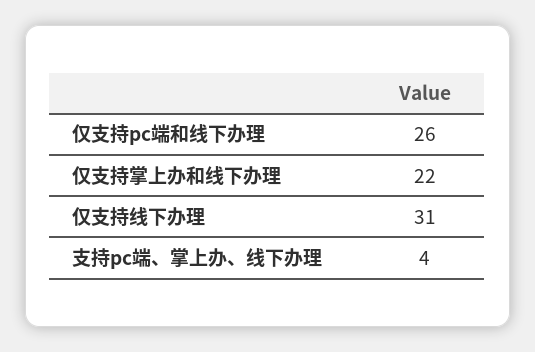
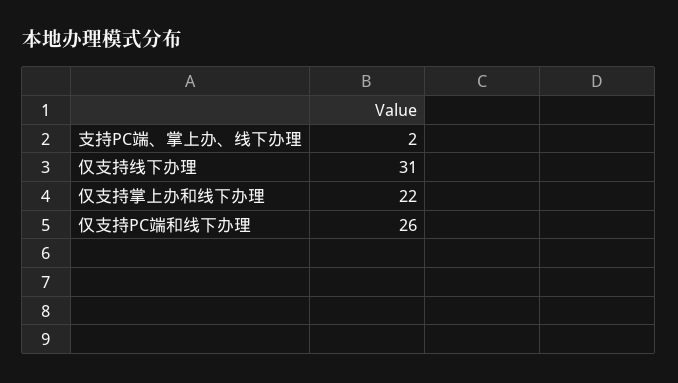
支持pc端、掌上办、线下办理: 4 -> 2

